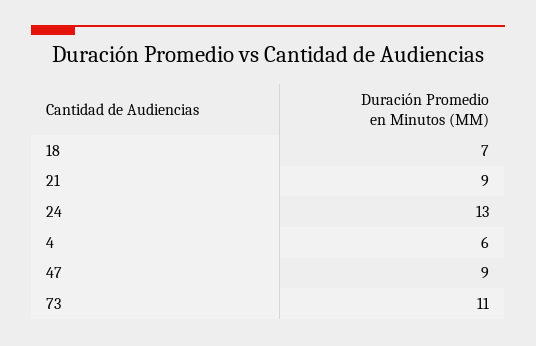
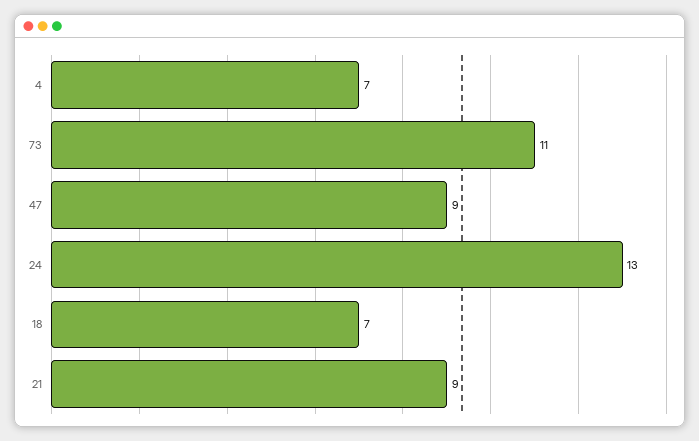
4: 6 -> 7

